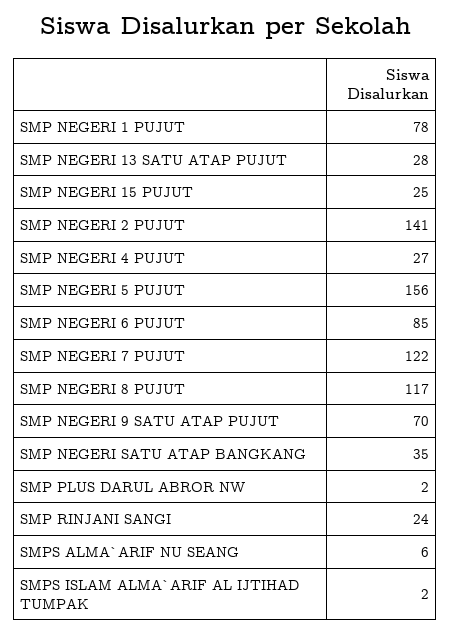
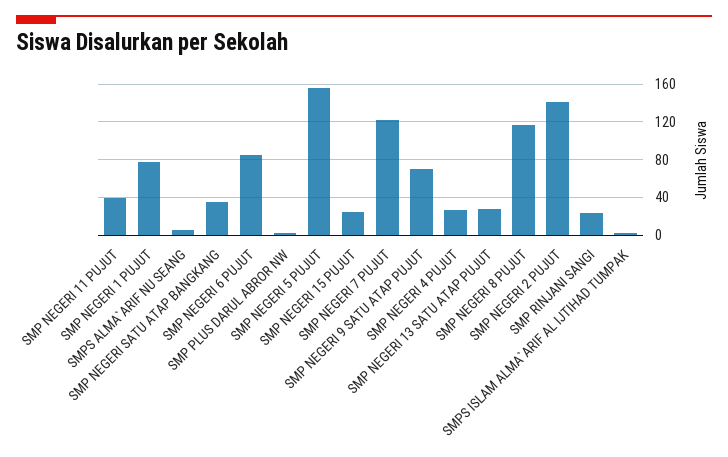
SMP NEGERI 11 PUJUT: none -> 40

